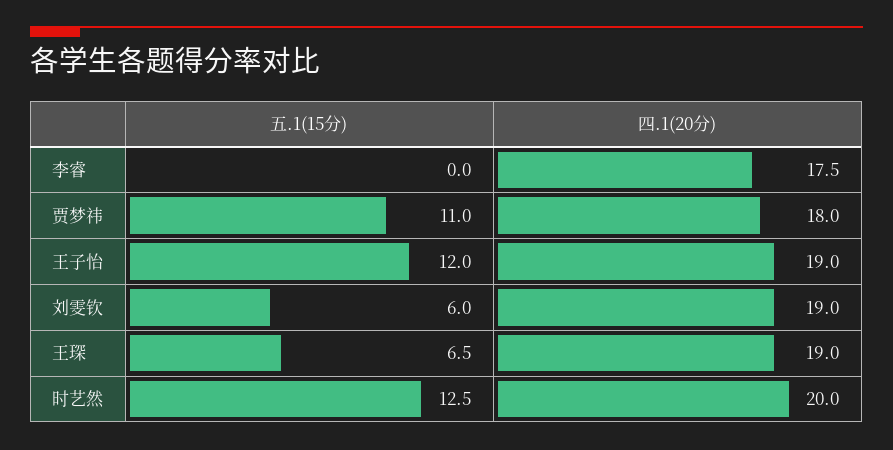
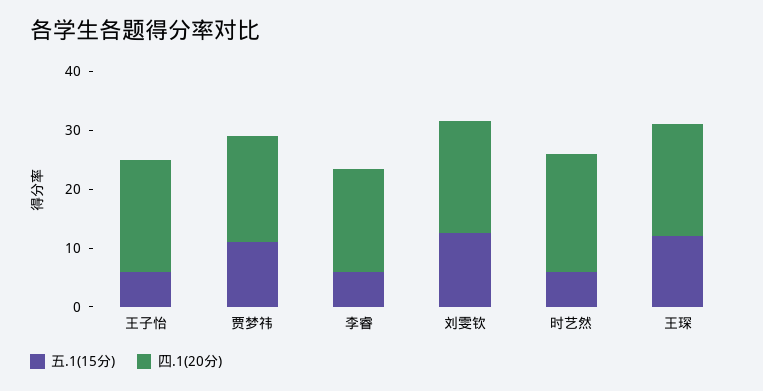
五.1(15分), 李睿: 0 -> 6
五.1(15分), 王子怡: 12 -> 6
五.1(15分), 刘雯钦: 6 -> 12
五.1(15分), 王琛: 6.5 -> 12
五.1(15分), 时艺然: 12.5 -> 6

